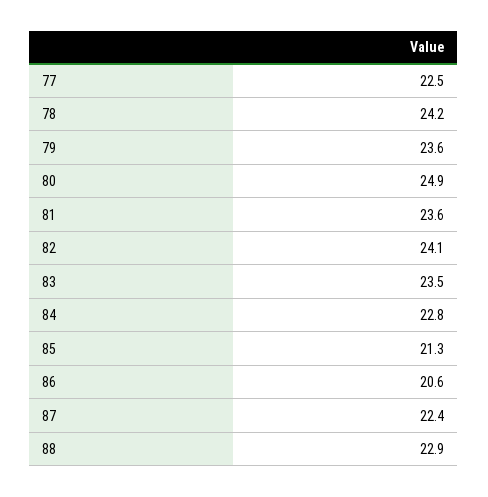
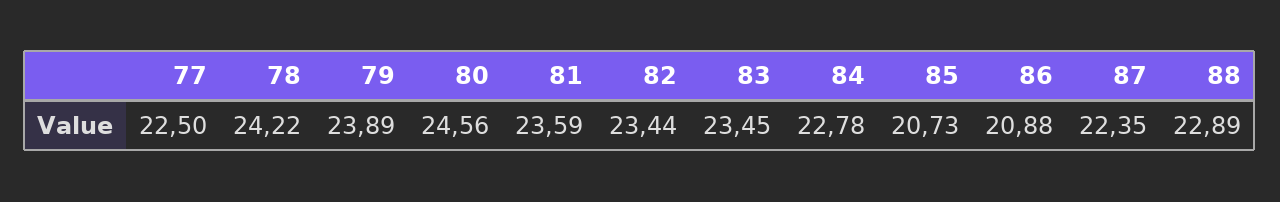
79: 23.6 -> 23.89
80: 24.9 -> 24.56
82: 24.1 -> 23.44
85: 21.3 -> 20.73
86: 20.6 -> 20.88

